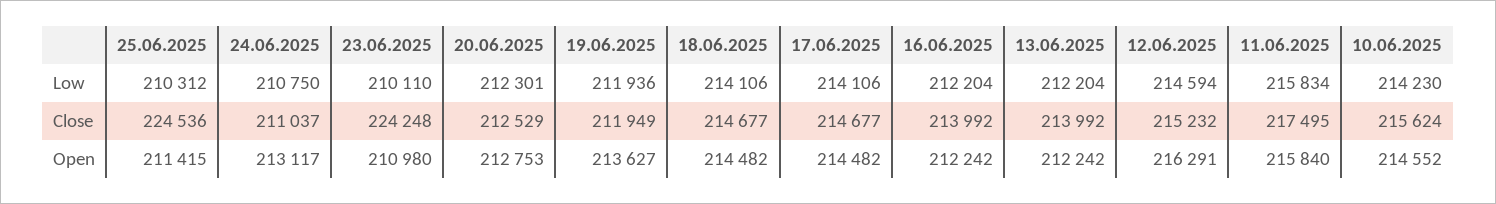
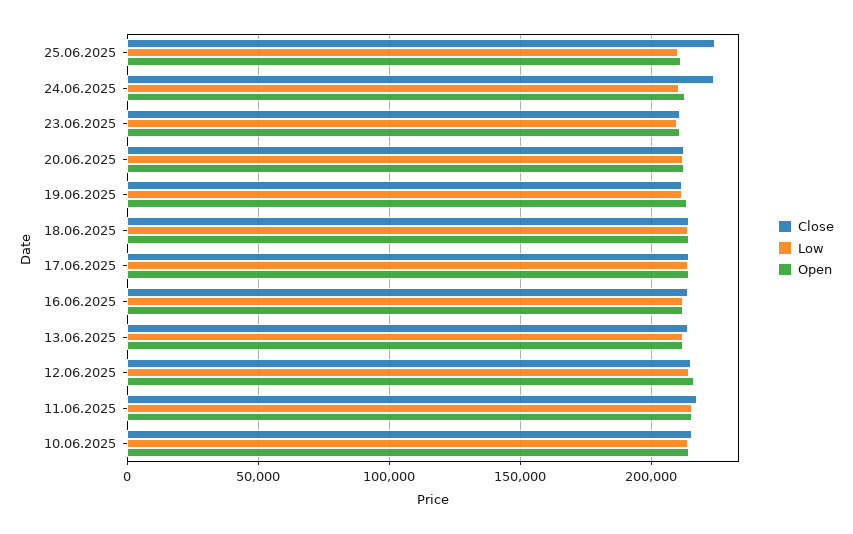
Close, 24.06.2025: 211037 -> 225000
Close, 23.06.2025: 224248 -> 210000

